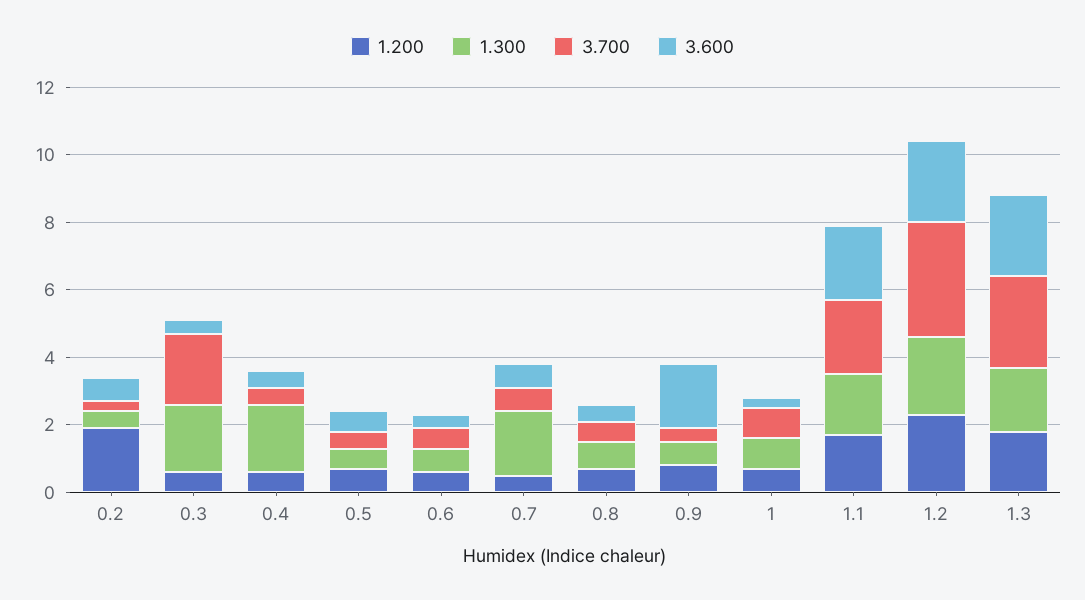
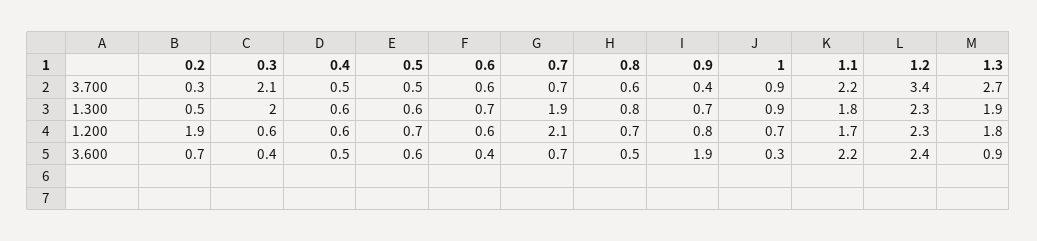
1.300, 0.4: 2 -> 0.6
1.200, 0.7: 0.5 -> 2.1
3.600, 1.3: 2.5 -> 0.9

